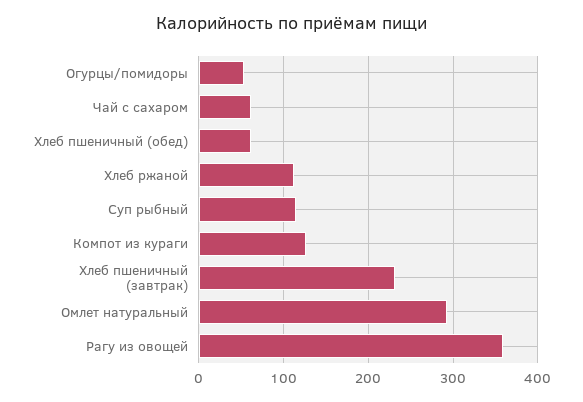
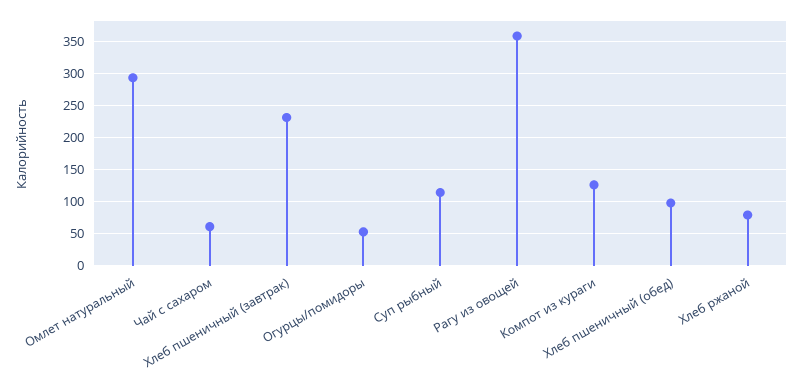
Хлеб пшеничный (обед): 60 -> 100
Хлеб ржаной: 110 -> 80

